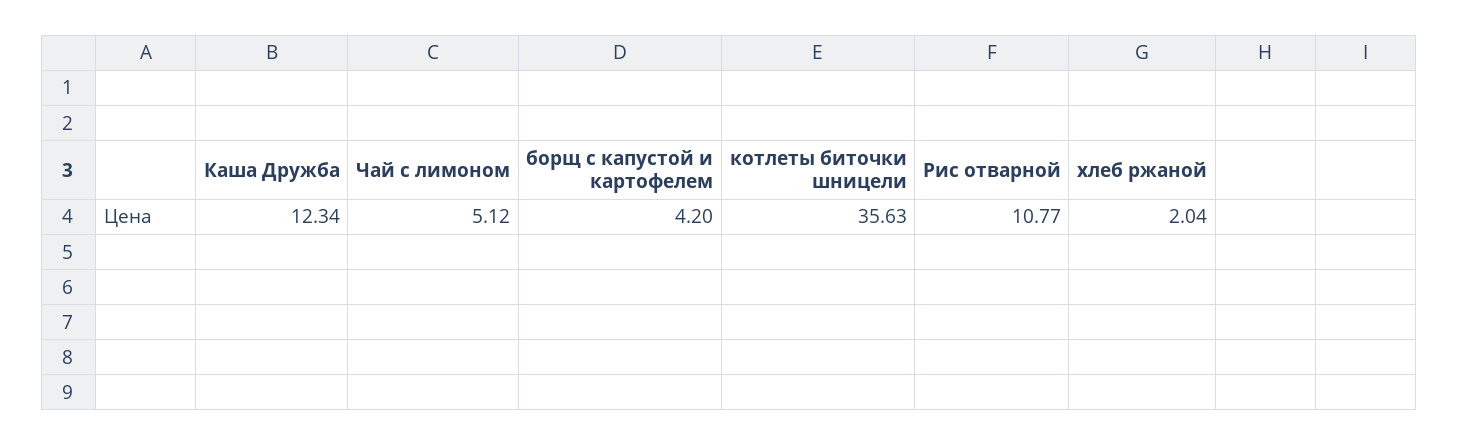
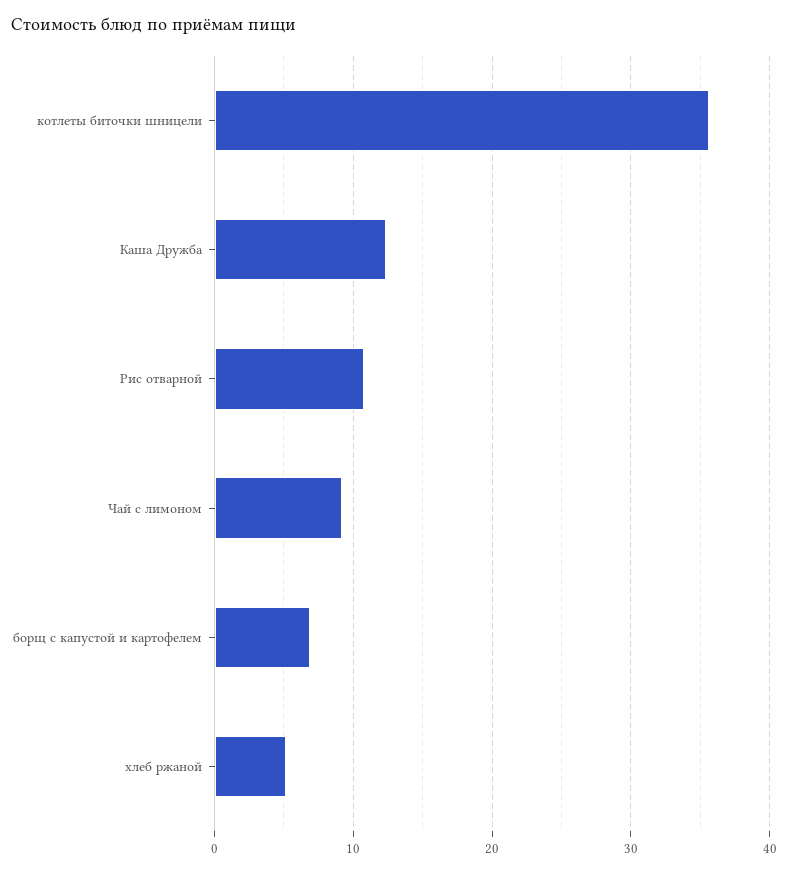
Чай с лимоном: 5.12 -> 9
борщ с капустой и картофелем: 4.2 -> 7
хлеб ржаной: 2.04 -> 5

